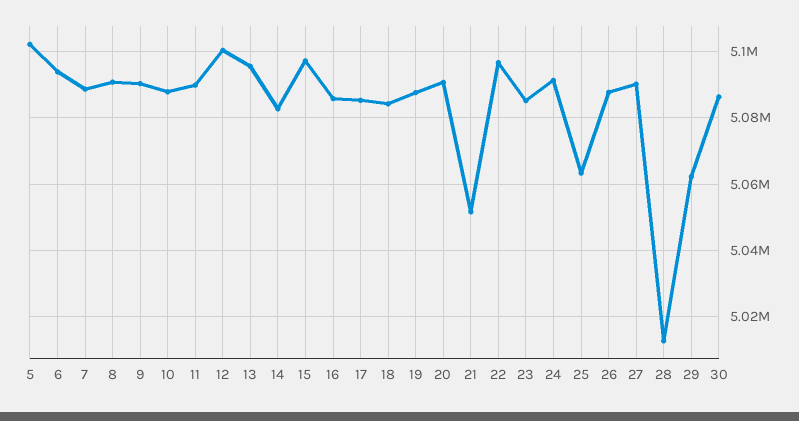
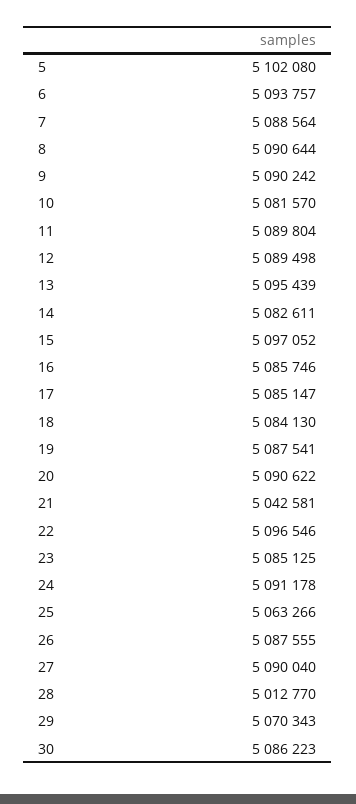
10: 5088000 -> 5081570
12: 5100000 -> 5089498
21: 5052000 -> 5042581
29: 5062000 -> 5070343

